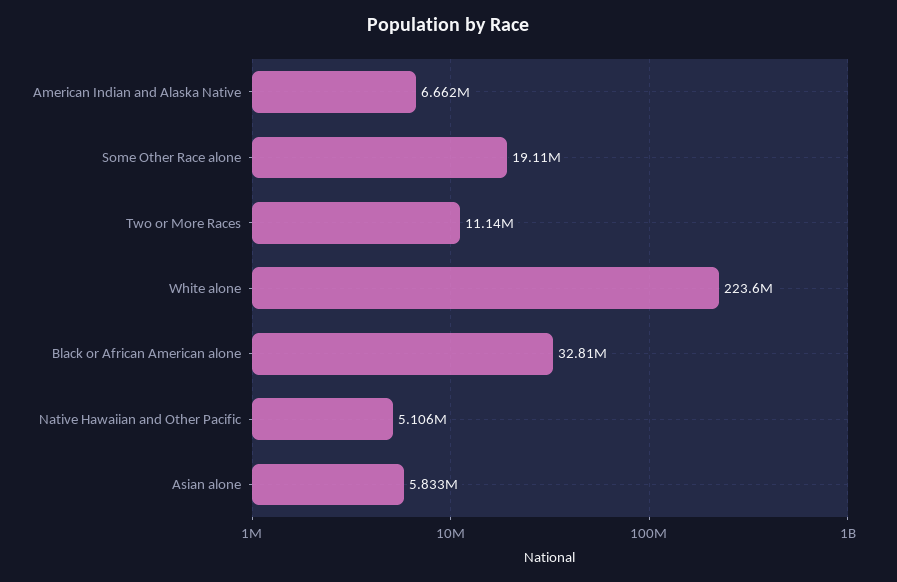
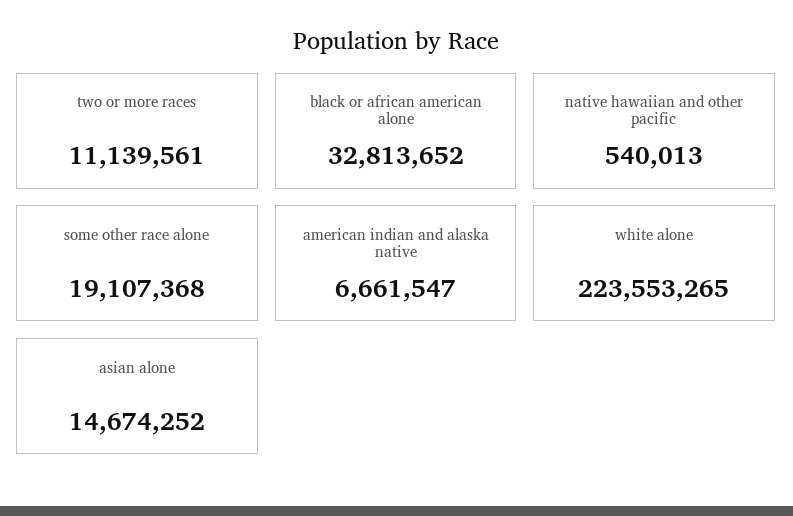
Native Hawaiian and Other Pacific: 5106000 -> 540013
Asian alone: 5833000 -> 14674252

